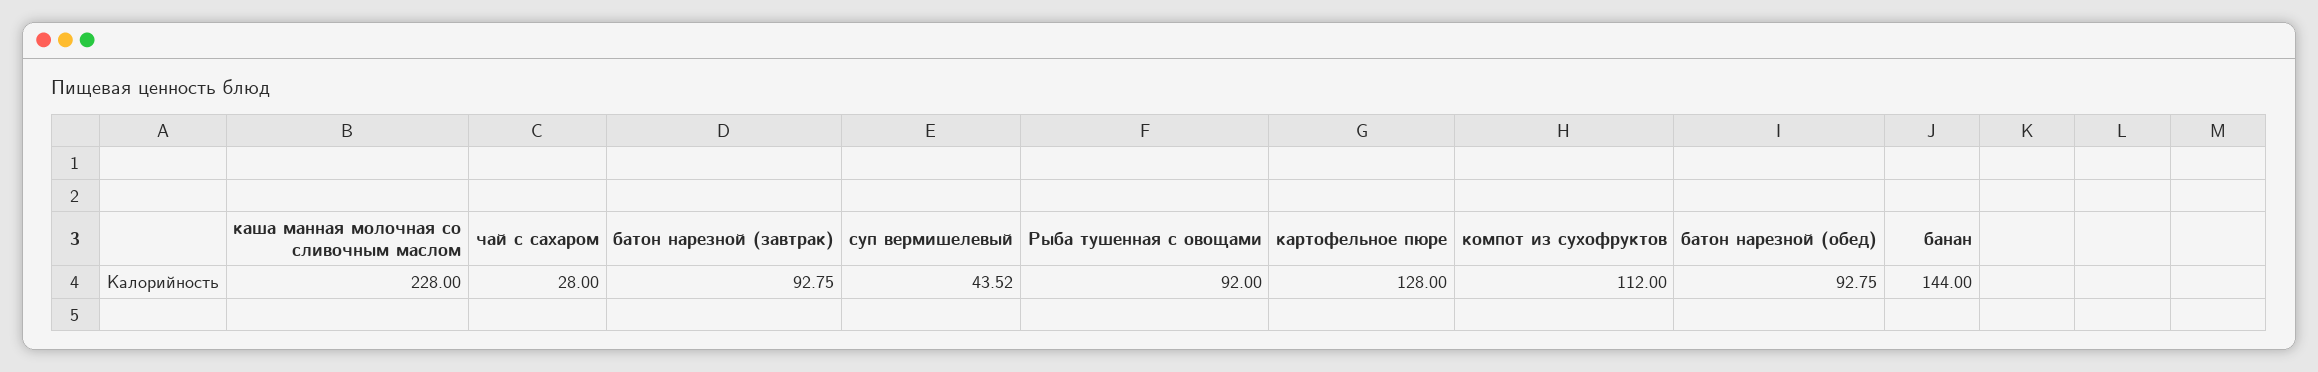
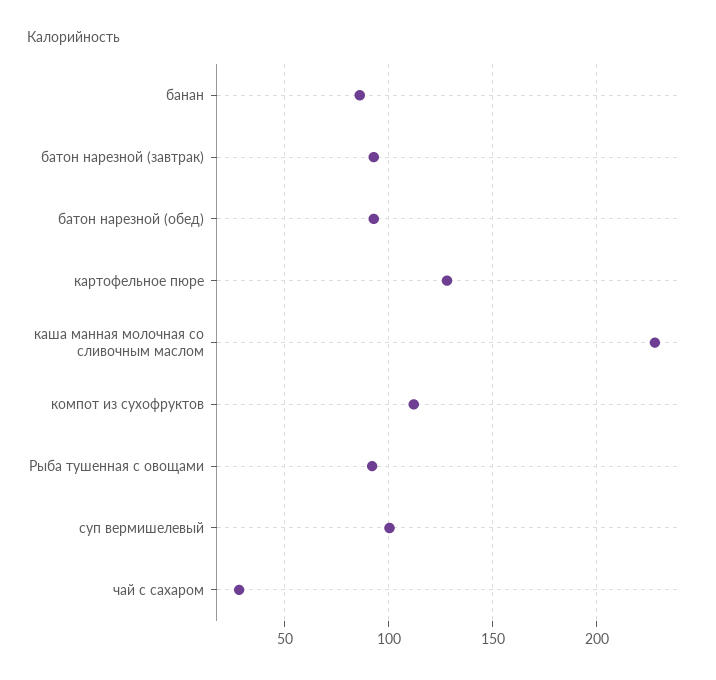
суп вермишелевый: 43.52 -> 100
банан: 144 -> 85

